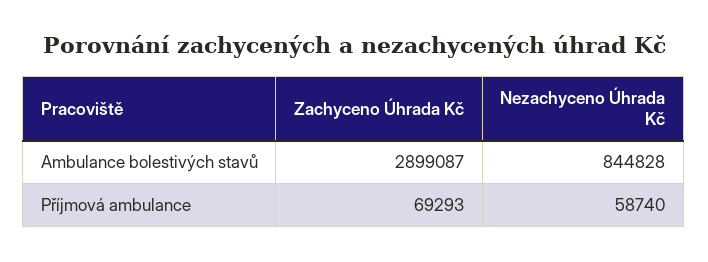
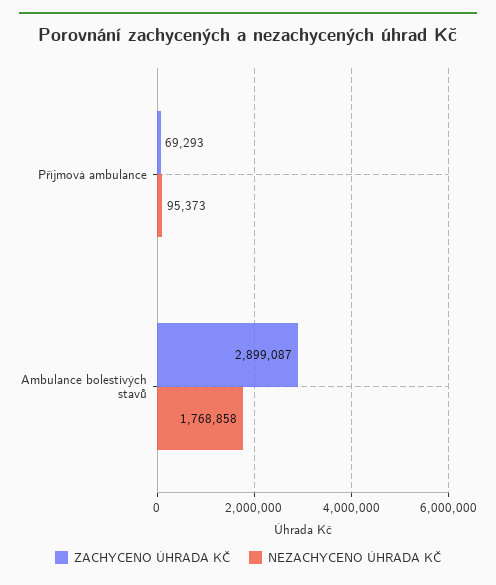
Nezachyceno Úhrada Kč, Ambulance bolestivých stavů: 844828 -> 1768858
Nezachyceno Úhrada Kč, Příjmová ambulance: 58740 -> 95373

